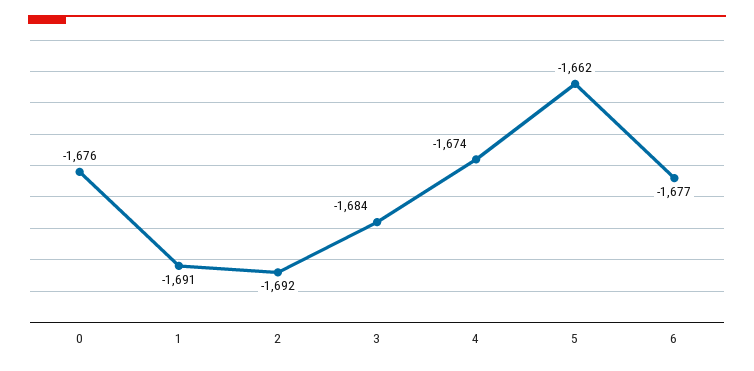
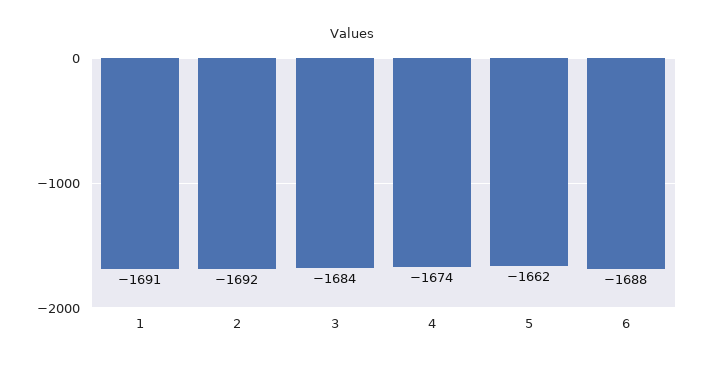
0: -1676 -> none
6: -1677 -> -1688

